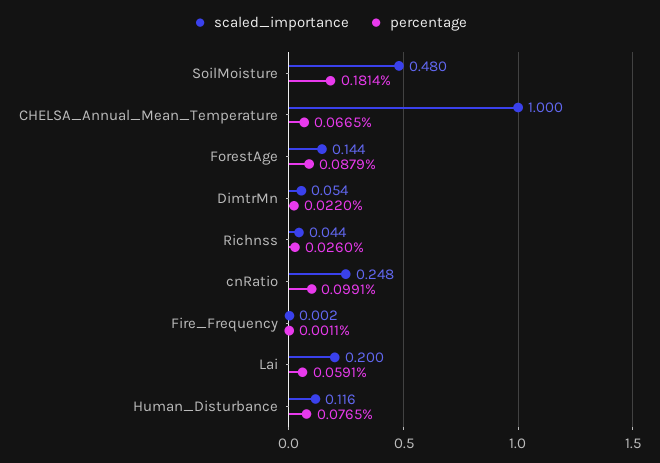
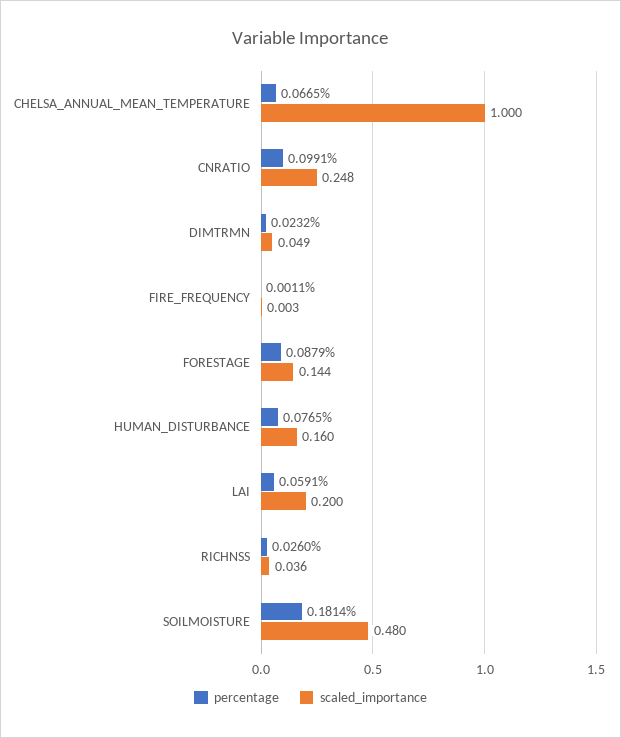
scaled_importance, DimtrMn: 0.054 -> 0.049
percentage, DimtrMn: 0.022 -> 0.0232
scaled_importance, Richnss: 0.044 -> 0.036
scaled_importance, Fire_Frequency: 0.002 -> 0.003
scaled_importance, Human_Disturbance: 0.116 -> 0.16

